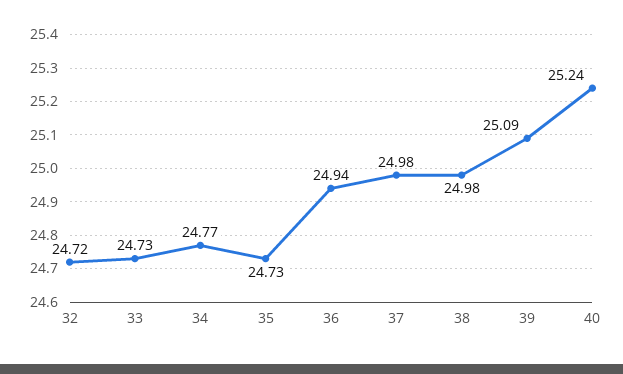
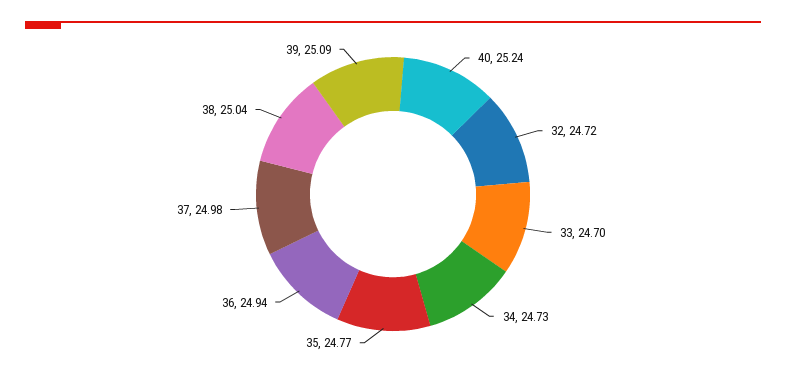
33: 24.73 -> 24.7
34: 24.77 -> 24.73
35: 24.73 -> 24.77
38: 24.98 -> 25.04

